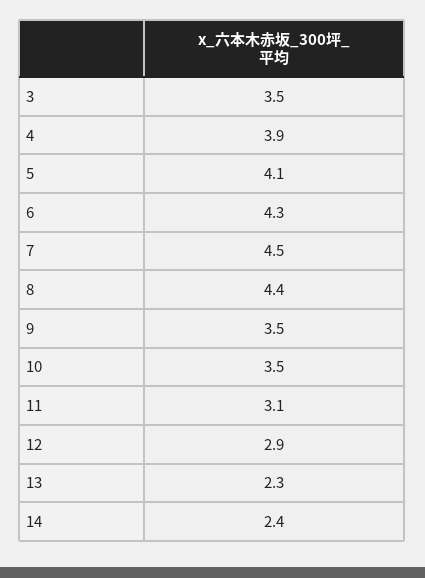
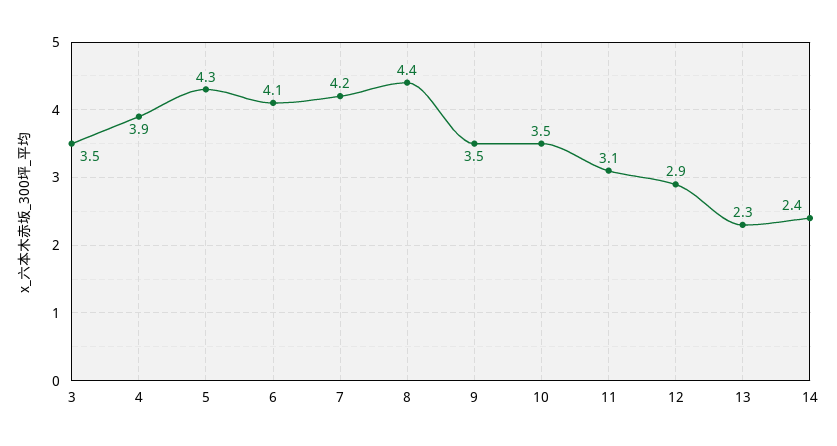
5: 4.1 -> 4.3
6: 4.3 -> 4.1
7: 4.5 -> 4.2

